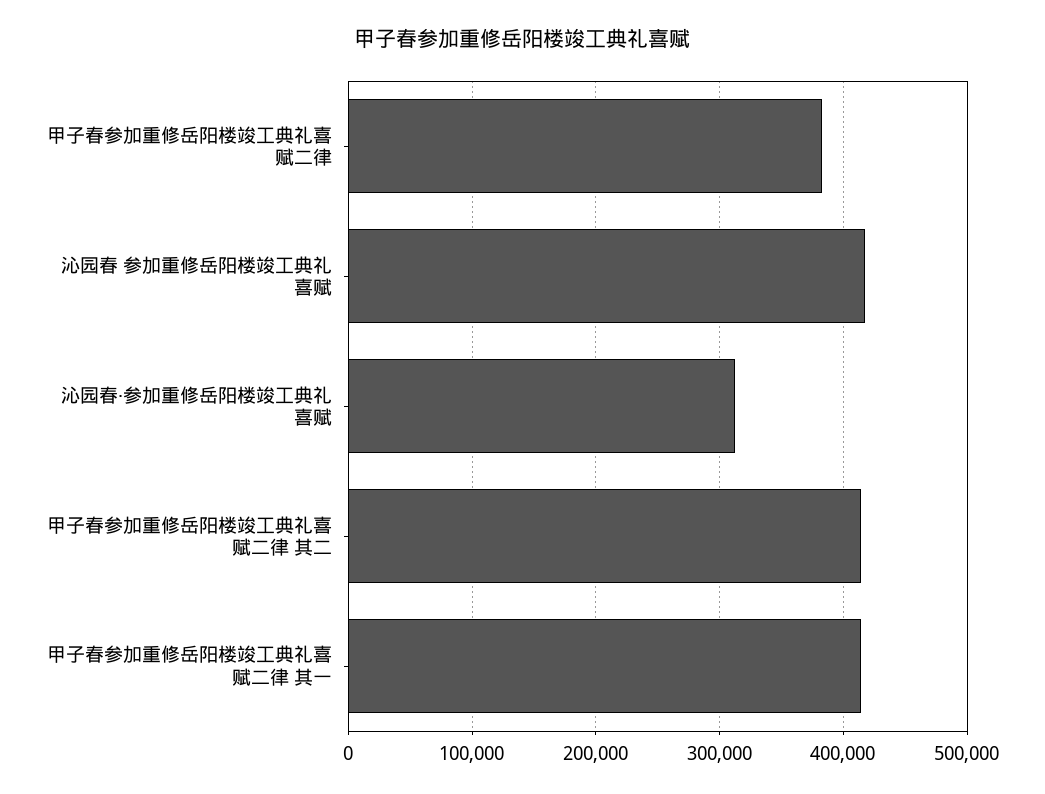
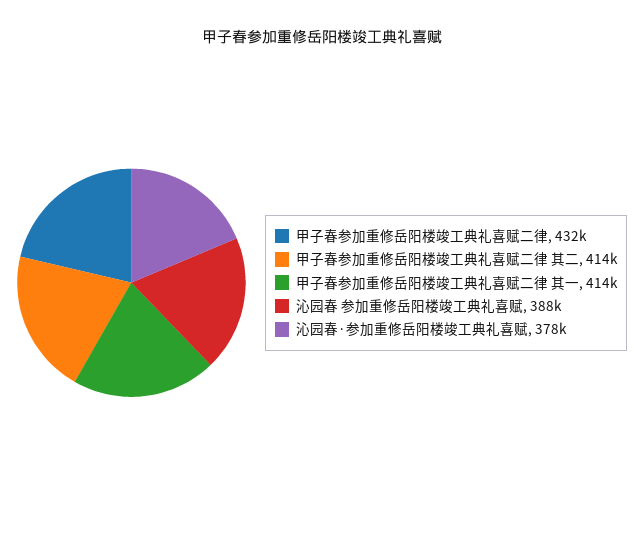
甲子春参加重修岳阳楼竣工典礼喜赋二律: 380000 -> 432000
沁园春 参加重修岳阳楼竣工典礼喜赋: 420000 -> 388000
沁园春·参加重修岳阳楼竣工典礼喜赋: 310000 -> 378000

